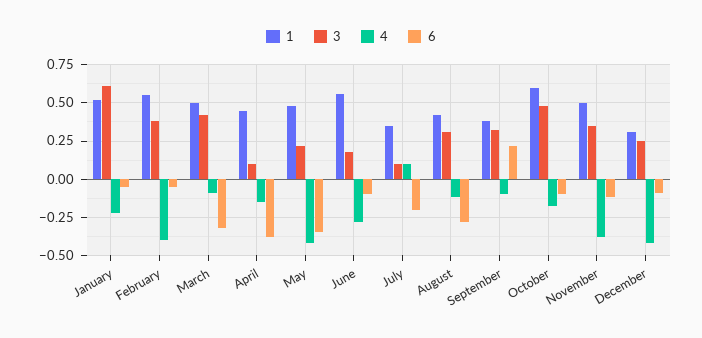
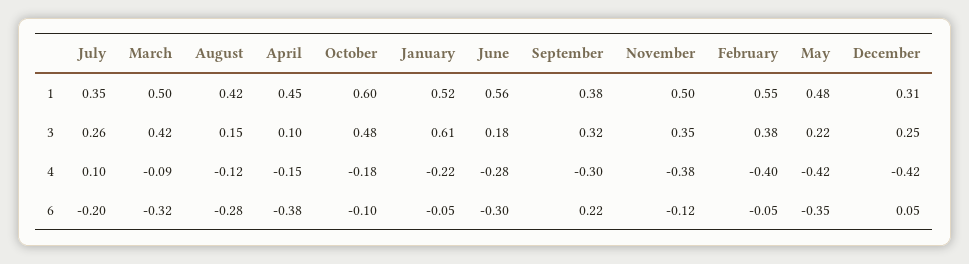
6, June: -0.1 -> -0.3
3, July: 0.1 -> 0.26
3, August: 0.3 -> 0.15
4, September: -0.1 -> -0.3
6, December: -0.1 -> 0.05

